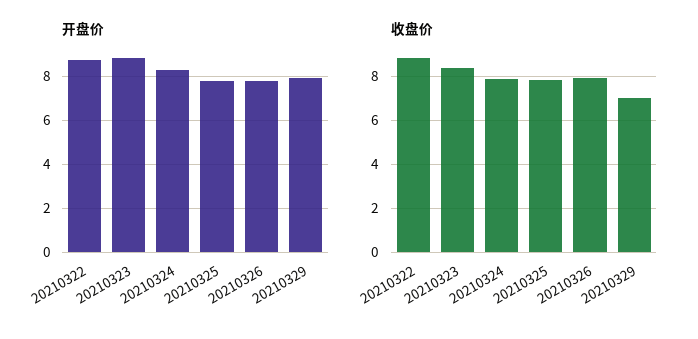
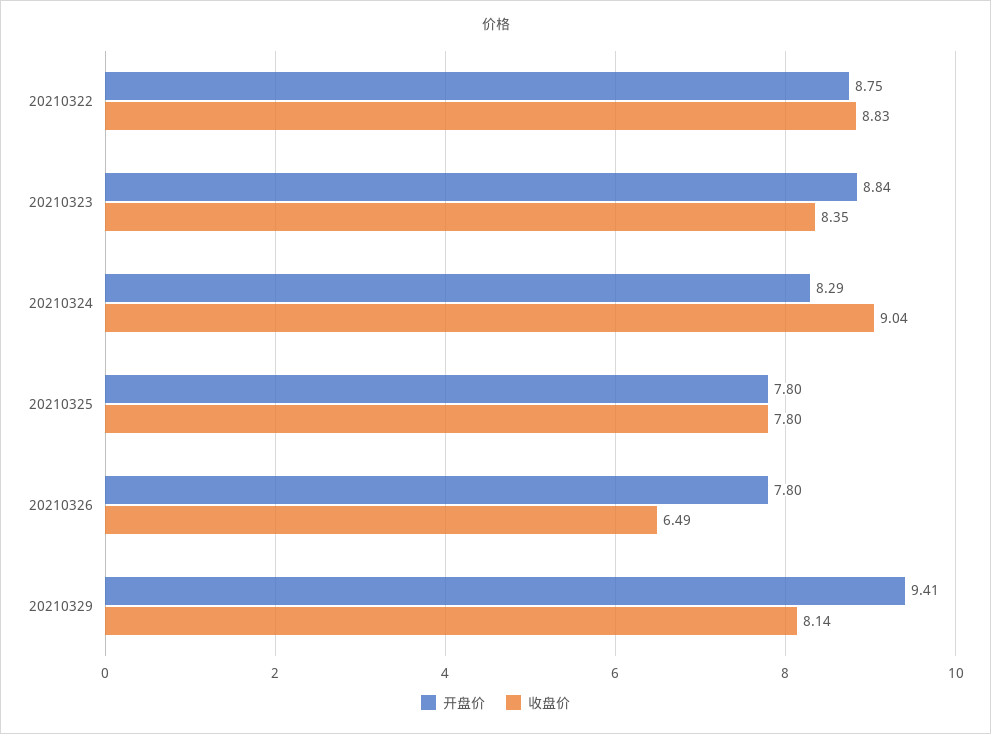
开盘价, 20210329: 8 -> 9.41
收盘价, 20210324: 8 -> 9.04
收盘价, 20210326: 8 -> 6.49
收盘价, 20210329: 7 -> 8.14

